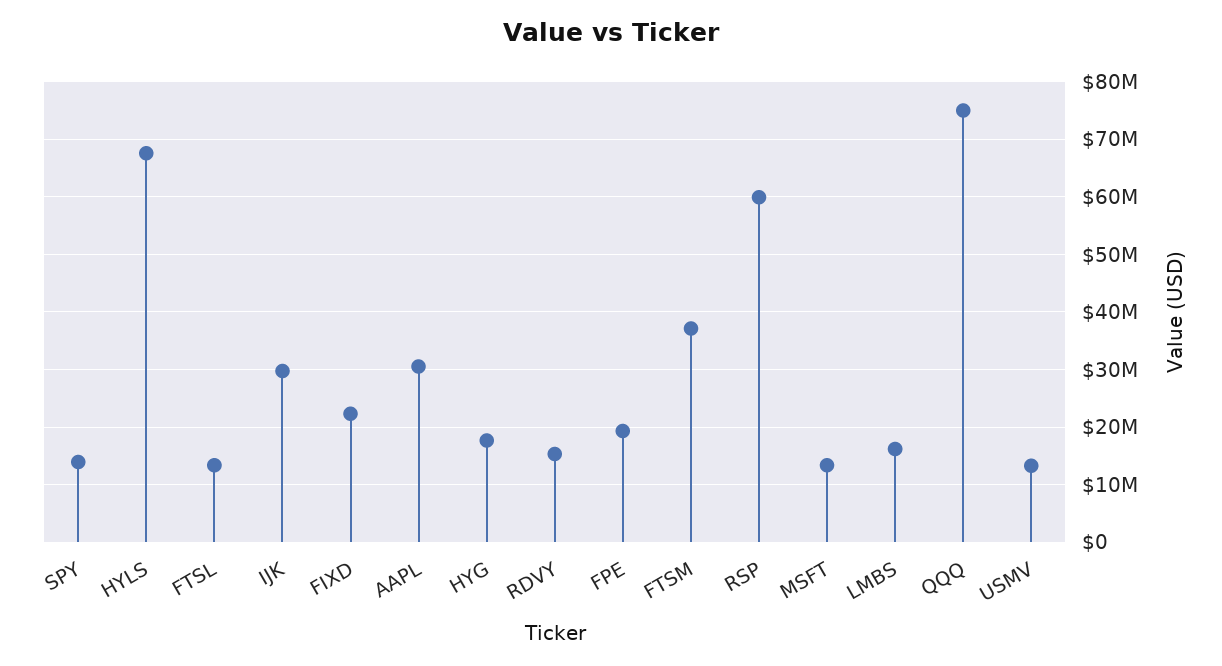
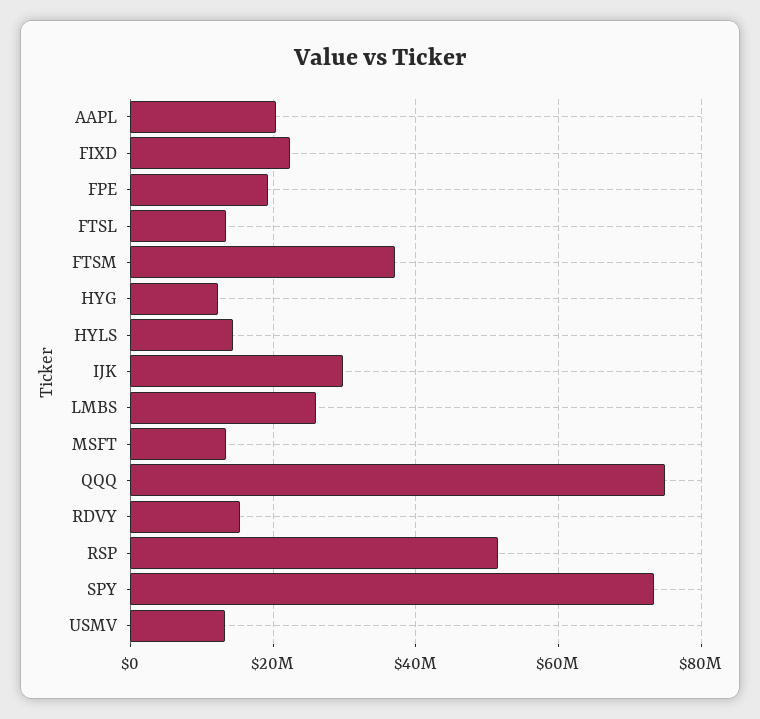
SPY: 14000000 -> 74000000
HYLS: 68000000 -> 14000000
AAPL: 30000000 -> 20000000
HYG: 18000000 -> 12000000
RSP: 60000000 -> 52000000
LMBS: 16000000 -> 26000000

